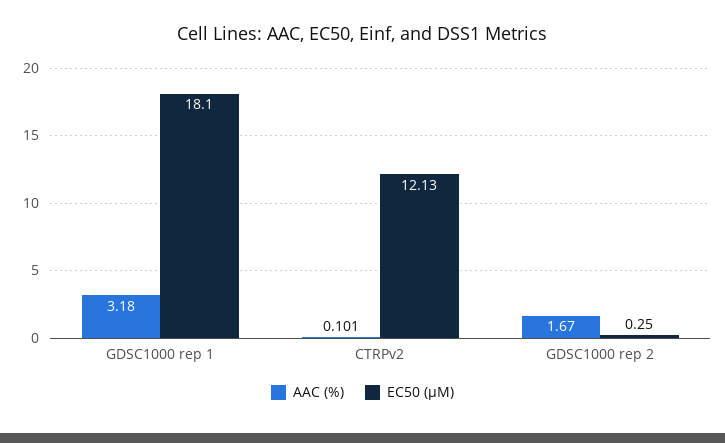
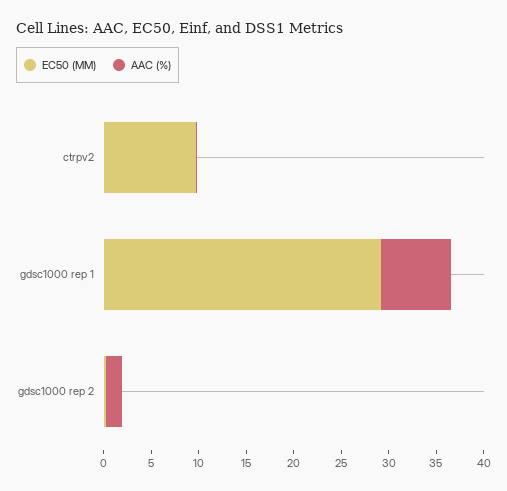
AAC (%), GDSC1000 rep 1: 3.18 -> 7
EC50 (µM), GDSC1000 rep 1: 18.1 -> 29
EC50 (µM), CTRPv2: 12.13 -> 10

